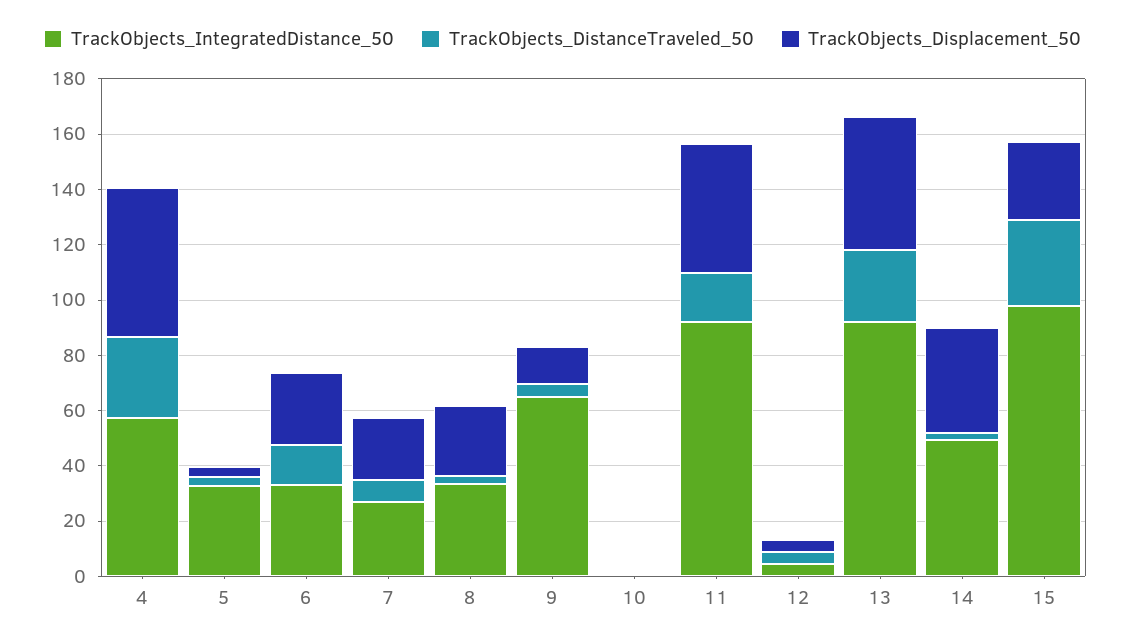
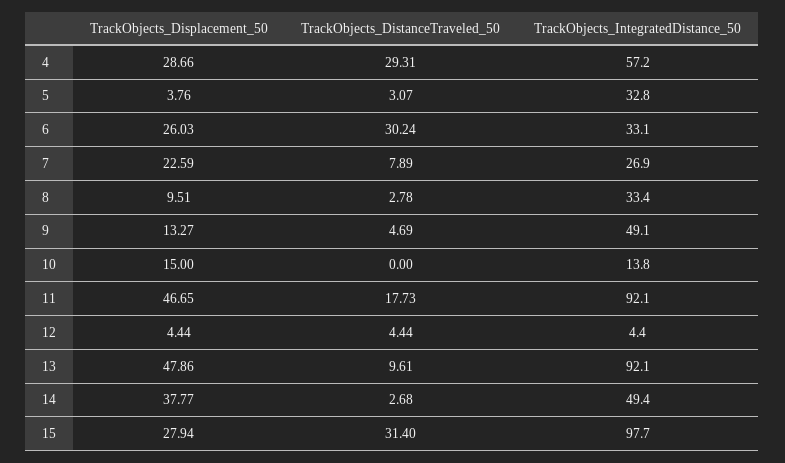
TrackObjects_Displacement_50, 4: 55 -> 28.66
TrackObjects_DistanceTraveled_50, 6: 15 -> 30.24
TrackObjects_Displacement_50, 8: 25 -> 9.51
TrackObjects_IntegratedDistance_50, 9: 65 -> 49.1
TrackObjects_IntegratedDistance_50, 10: 0 -> 13.8
TrackObjects_Displacement_50, 10: 0 -> 15
TrackObjects_DistanceTraveled_50, 13: 25 -> 9.61

